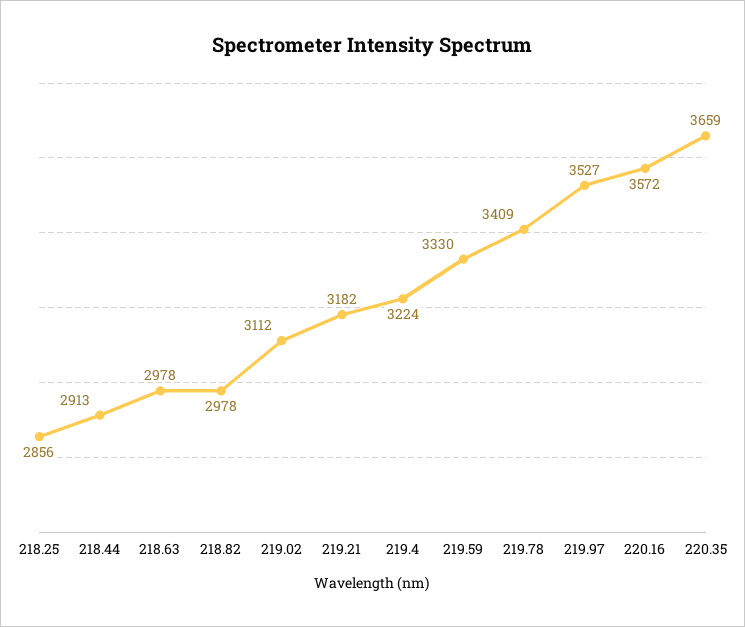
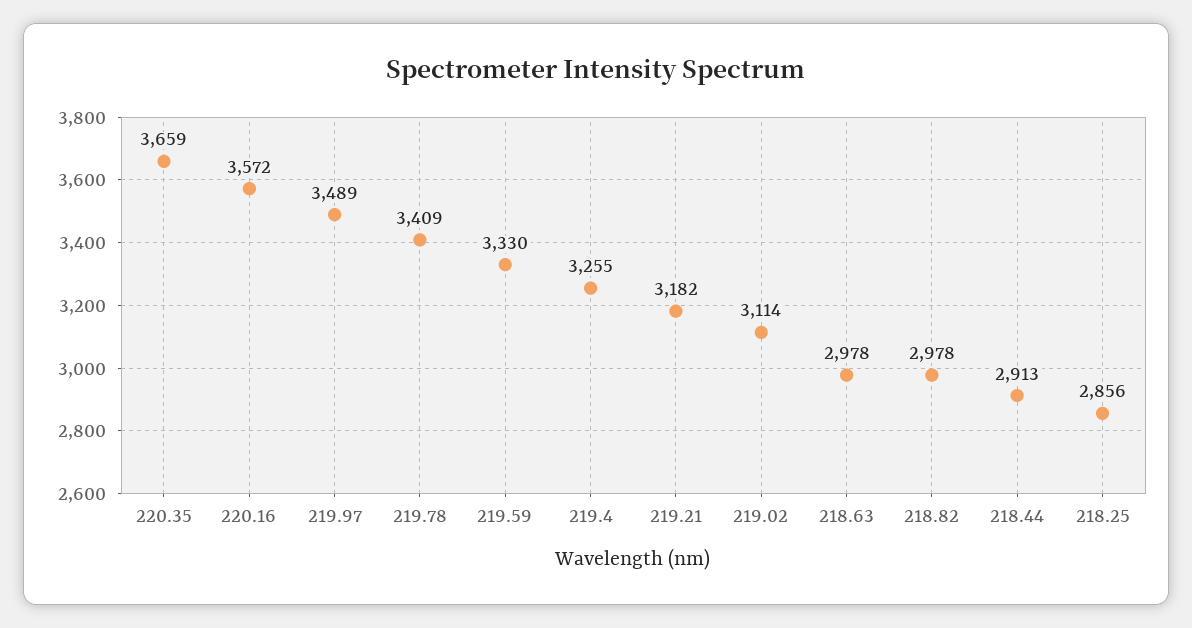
219.02: 3112 -> 3114
219.4: 3224 -> 3255
219.97: 3527 -> 3489

